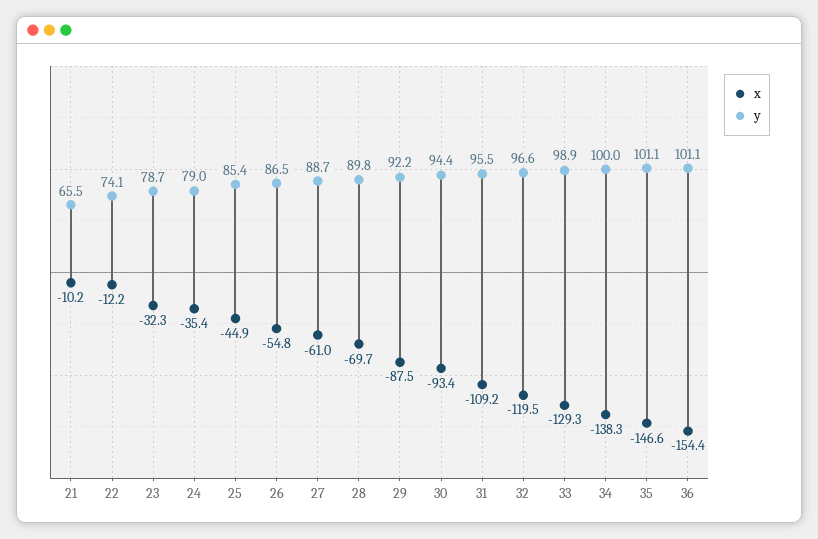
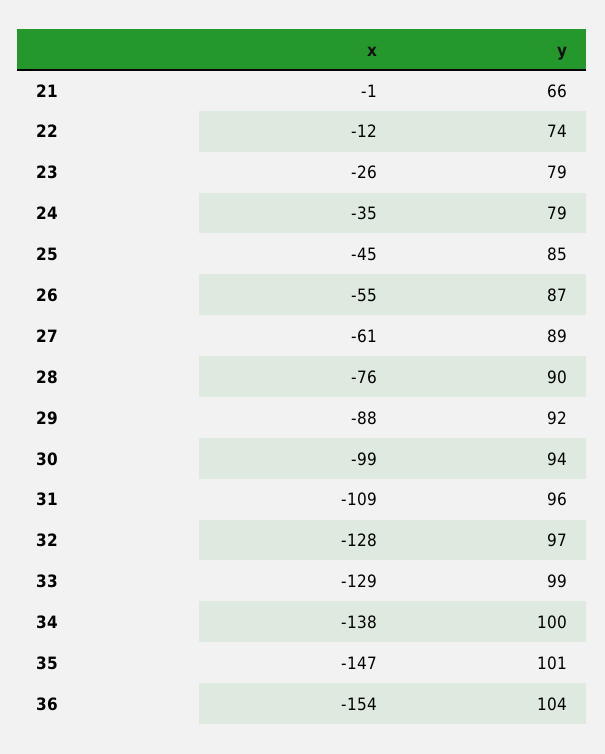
x, 21: -10.2 -> -1
x, 23: -32.3 -> -26
x, 28: -69.7 -> -76
x, 30: -93.4 -> -99
x, 32: -119.5 -> -128
y, 36: 101.1 -> 104

